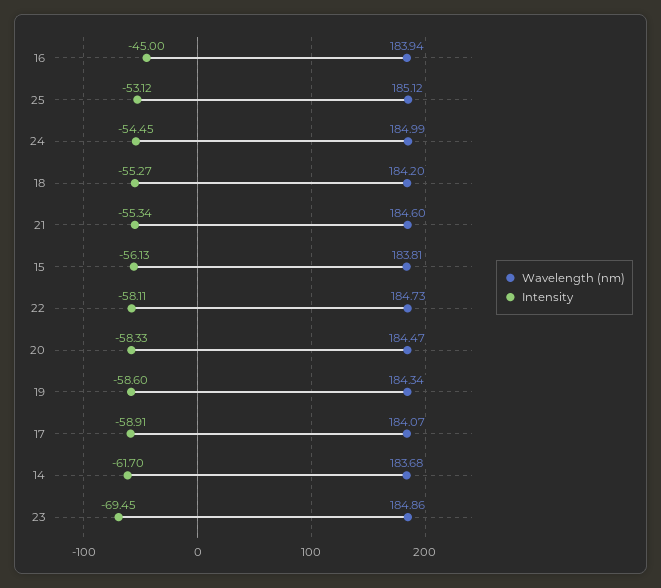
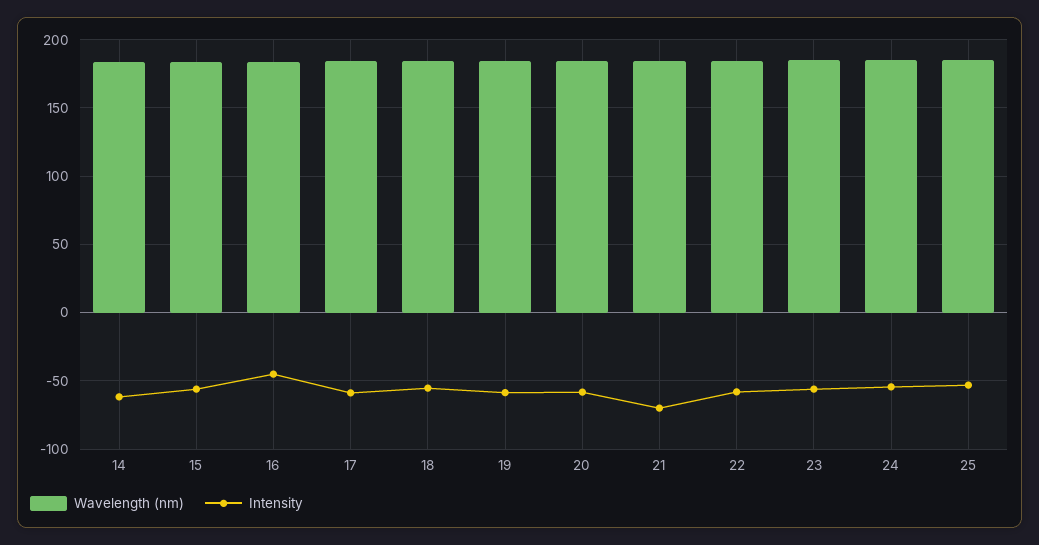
Intensity, 21: -55.34 -> -70
Intensity, 23: -69.45 -> -55

